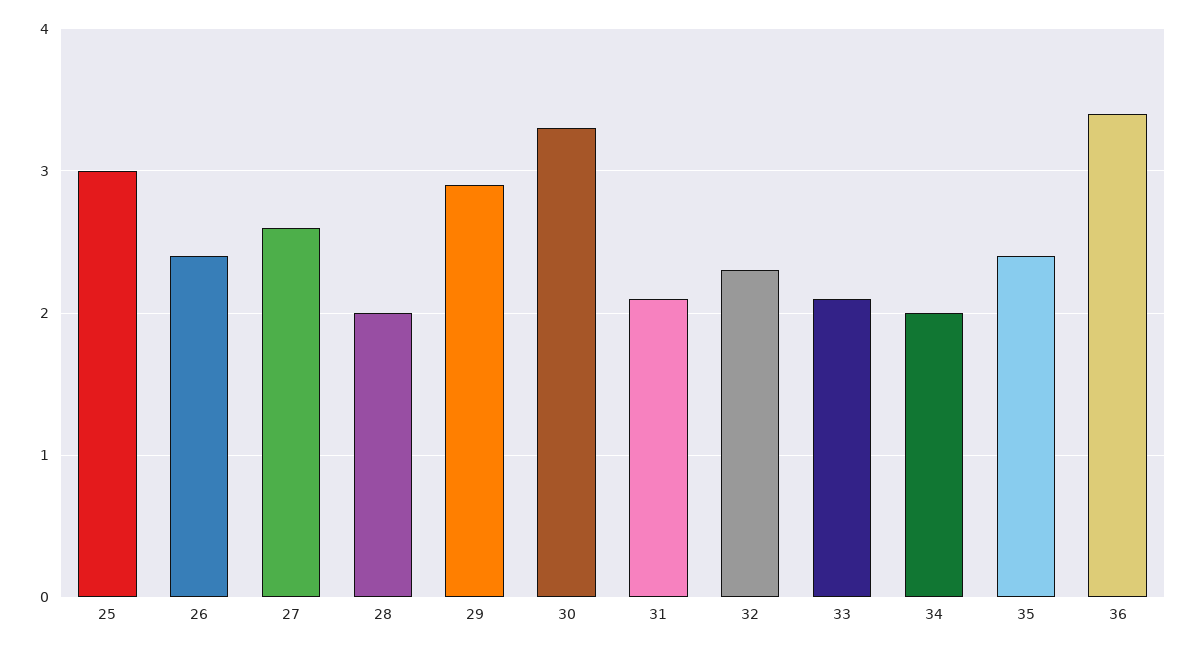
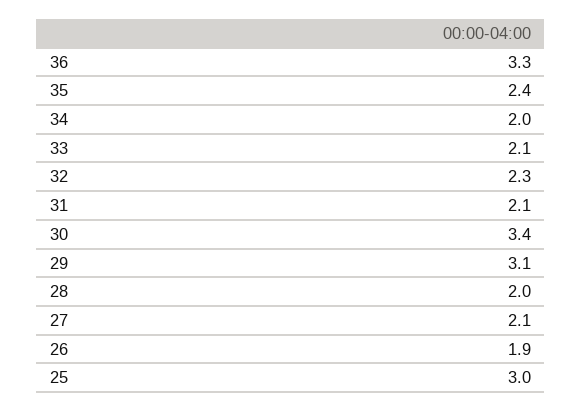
26: 2.4 -> 1.9
27: 2.6 -> 2.1
29: 2.9 -> 3.1
30: 3.3 -> 3.4
36: 3.4 -> 3.3

